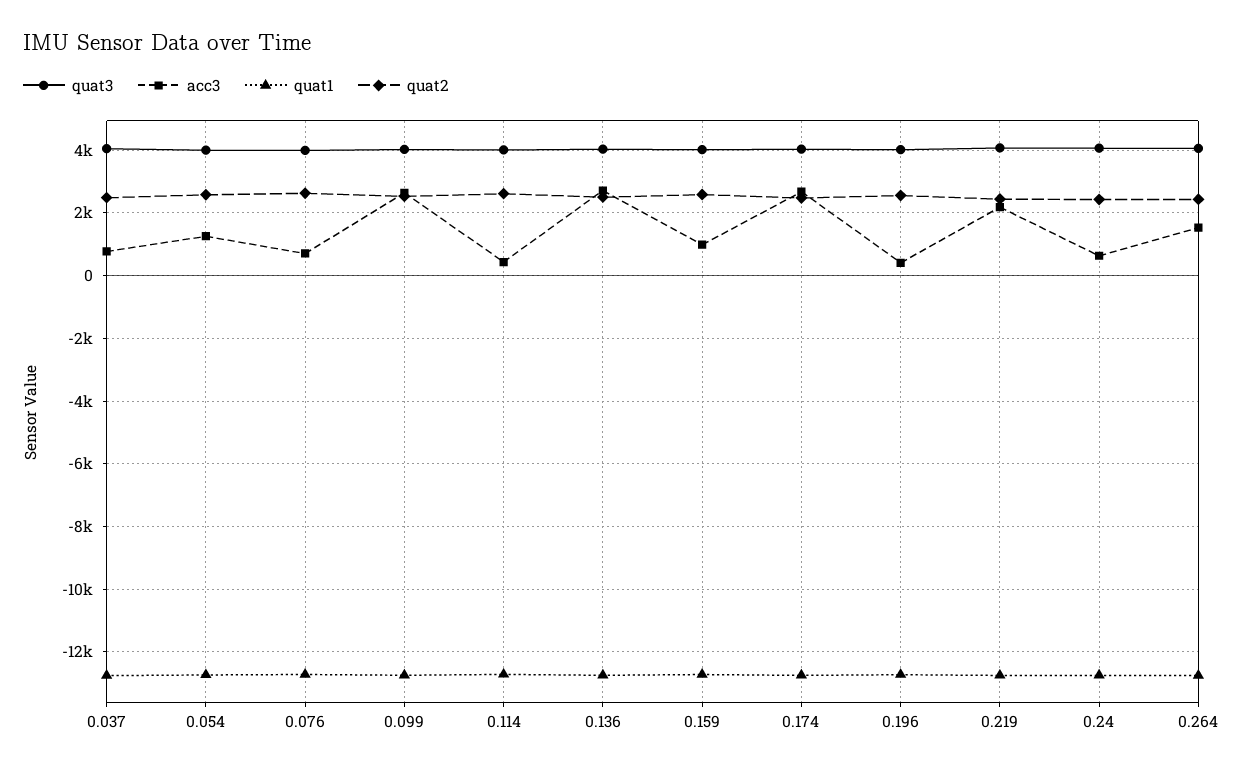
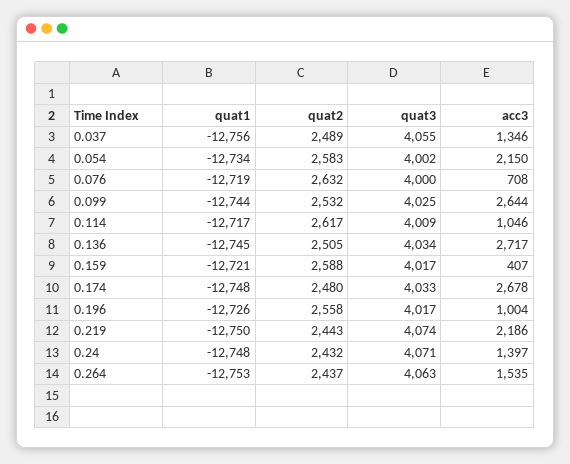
acc3, 0.037: 800 -> 1346
acc3, 0.054: 1200 -> 2150
acc3, 0.114: 400 -> 1046
acc3, 0.159: 1000 -> 407
acc3, 0.196: 400 -> 1004
acc3, 0.24: 600 -> 1397

